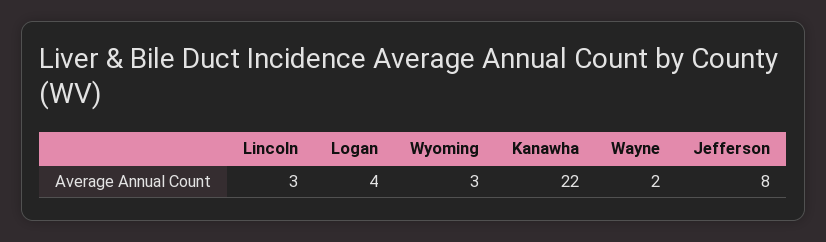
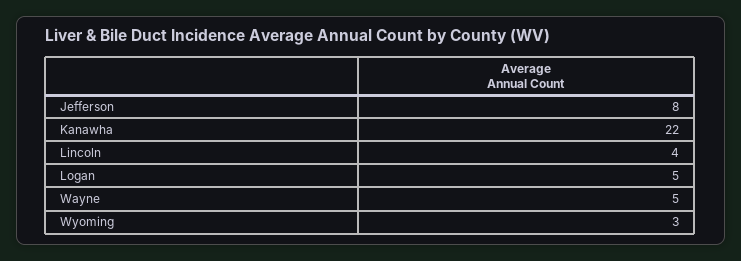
Lincoln: 3 -> 4
Logan: 4 -> 5
Wayne: 2 -> 5

